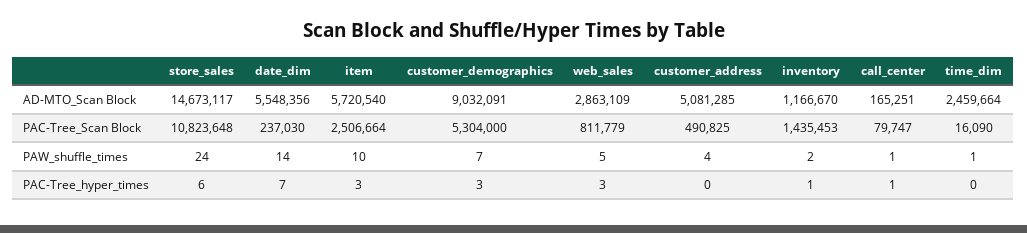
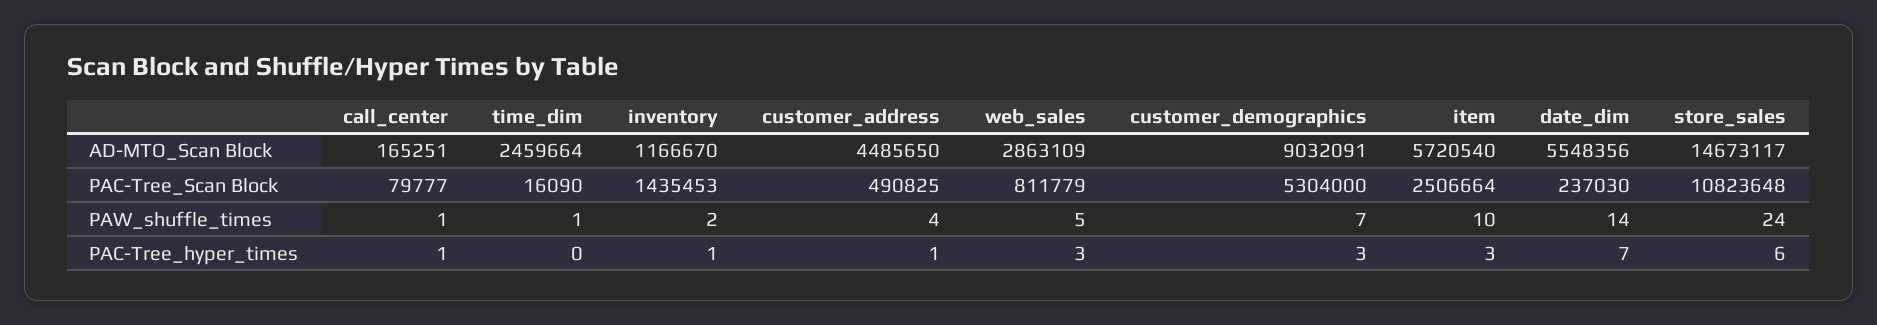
customer_address, AD-MTO_Scan Block: 5081285 -> 4485650
call_center, PAC-Tree_Scan Block: 79747 -> 79777
customer_address, PAC-Tree_hyper_times: 0 -> 1

